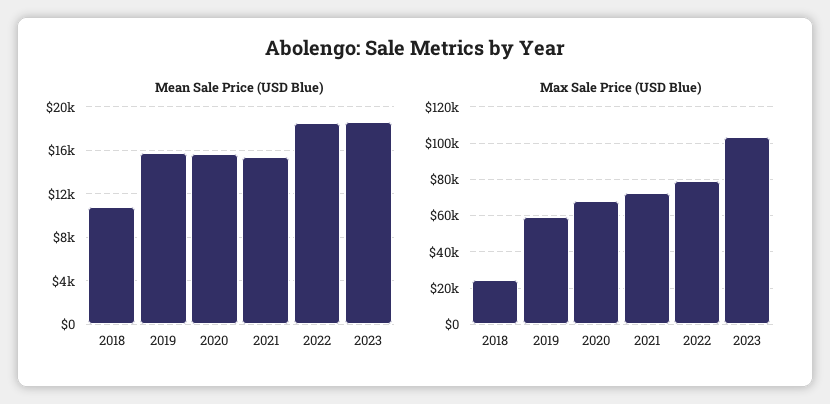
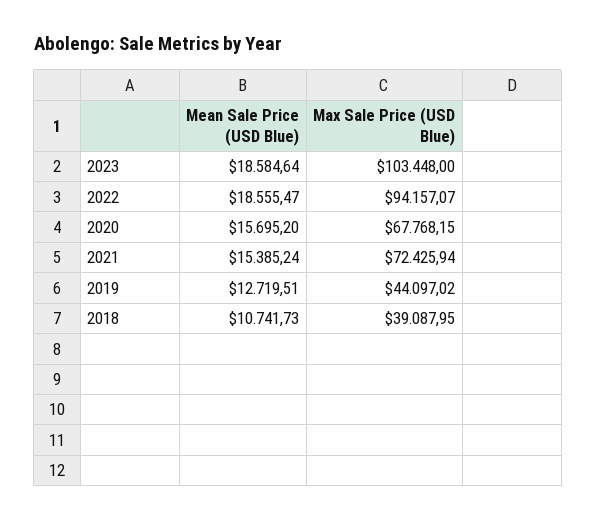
Mean Sale Price (USD Blue), 2019: 16000 -> 12719.51
Max Sale Price (USD Blue), 2018: 25000 -> 39087.95
Max Sale Price (USD Blue), 2019: 60000 -> 44097.02
Max Sale Price (USD Blue), 2022: 80000 -> 94157.07

